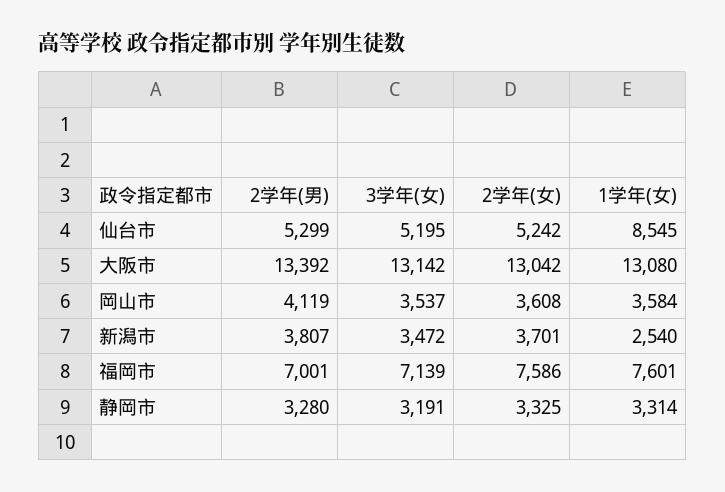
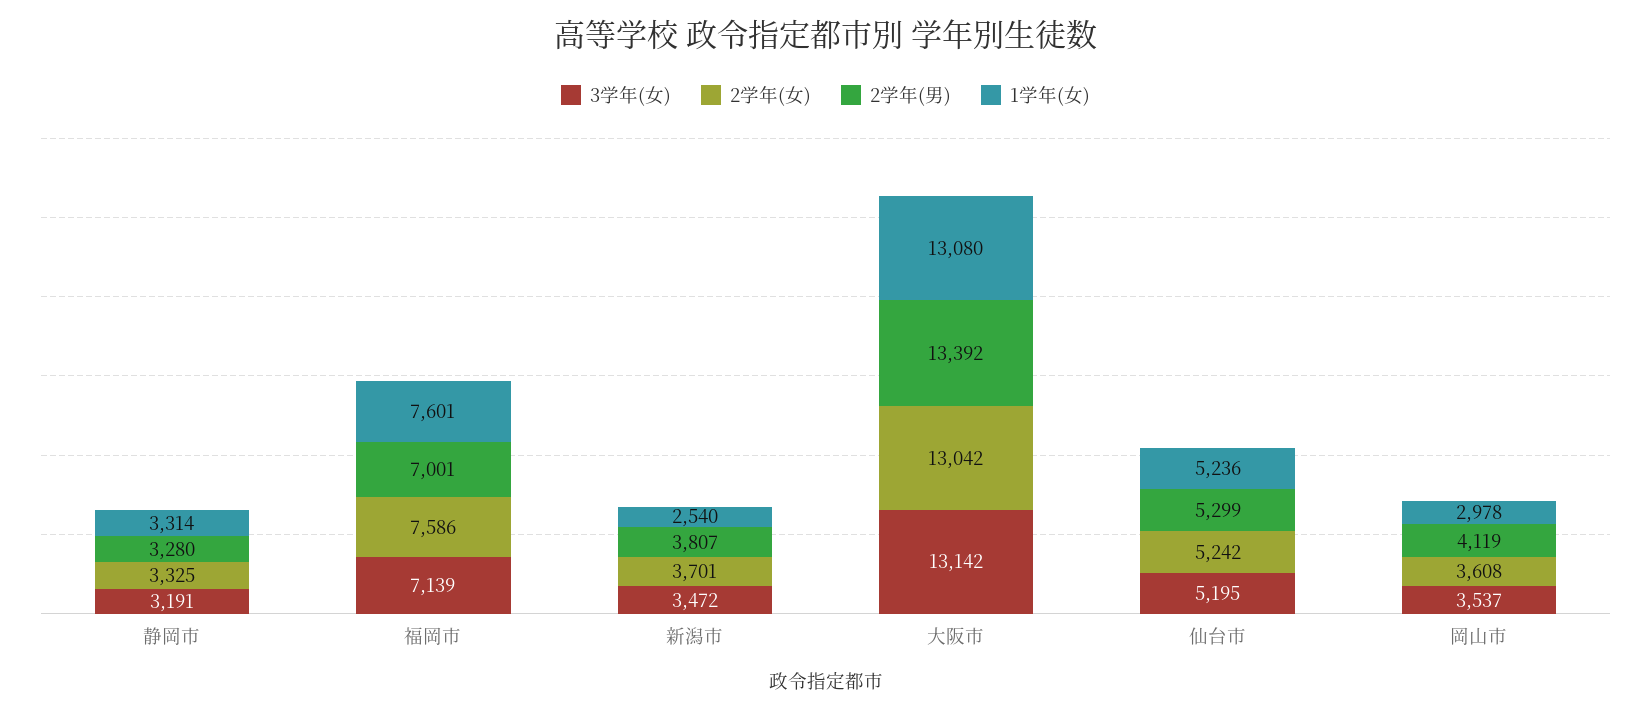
1学年(女), 仙台市: 8545 -> 5236
1学年(女), 岡山市: 3584 -> 2978

